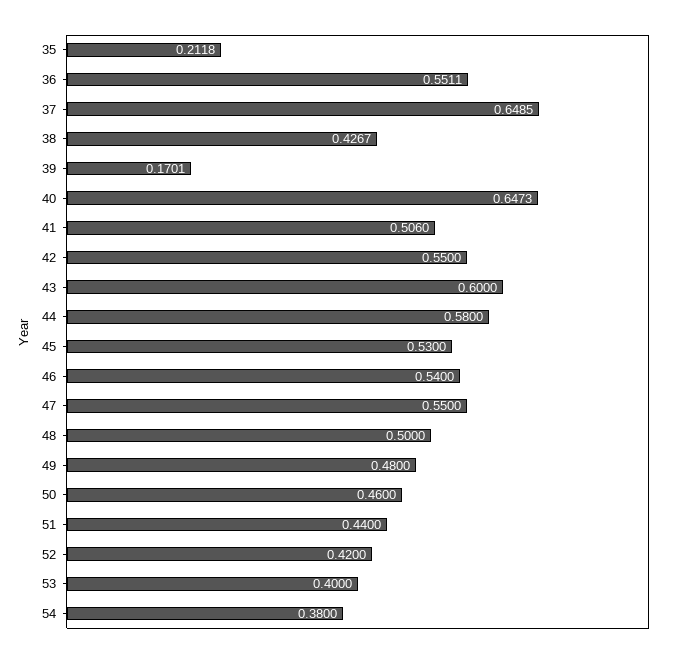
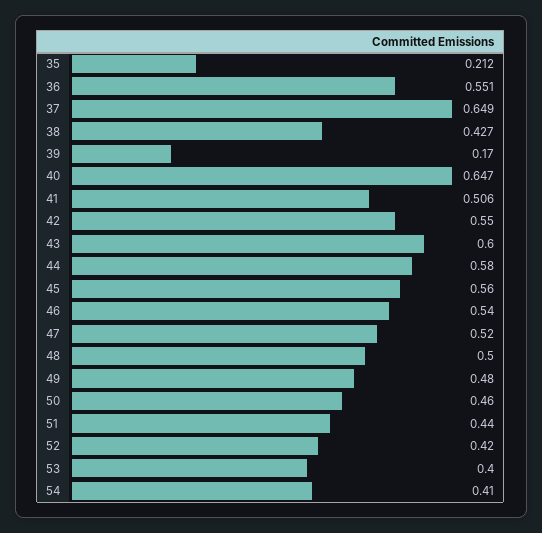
45: 0.53 -> 0.56
47: 0.55 -> 0.52
54: 0.38 -> 0.41

